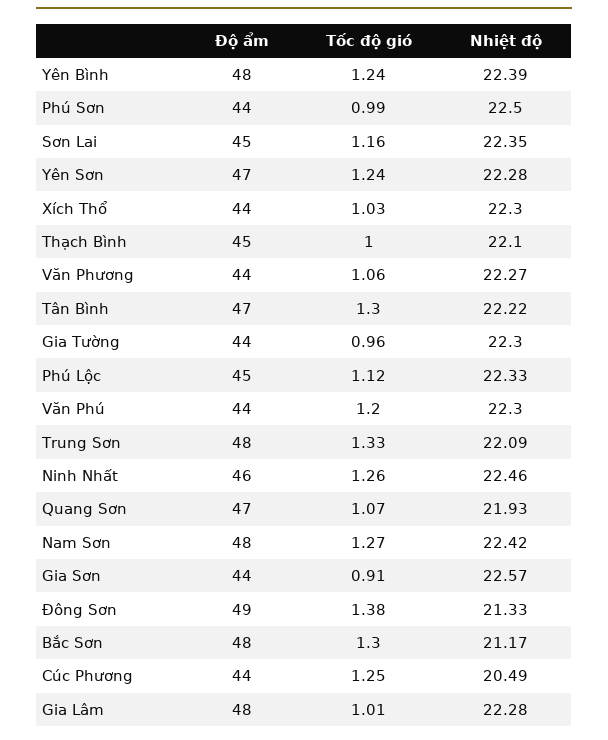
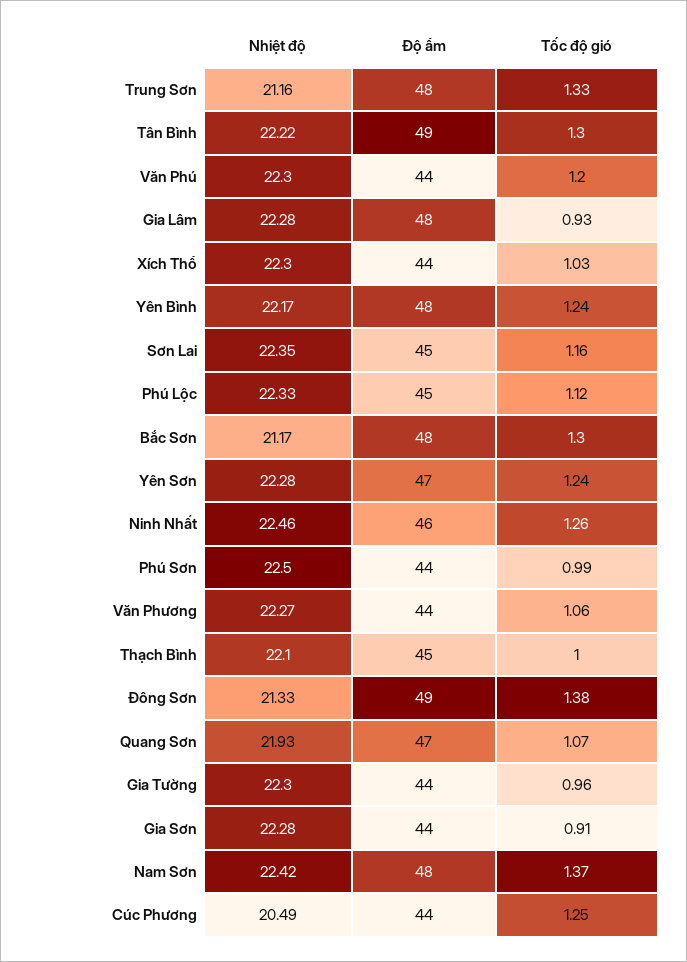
Nhiệt độ, Yên Bình: 22.39 -> 22.17
Độ ẩm, Tân Bình: 47 -> 49
Nhiệt độ, Trung Sơn: 22.09 -> 21.16
Tốc độ gió, Nam Sơn: 1.27 -> 1.37
Nhiệt độ, Gia Sơn: 22.57 -> 22.28
Tốc độ gió, Gia Lâm: 1.01 -> 0.93

